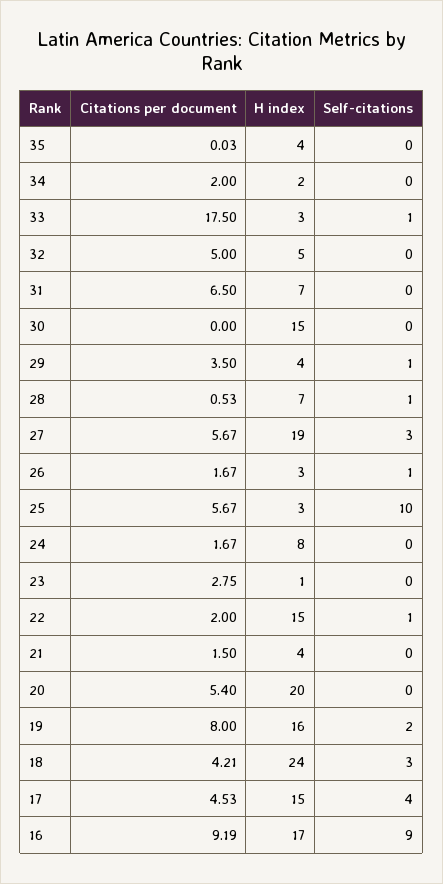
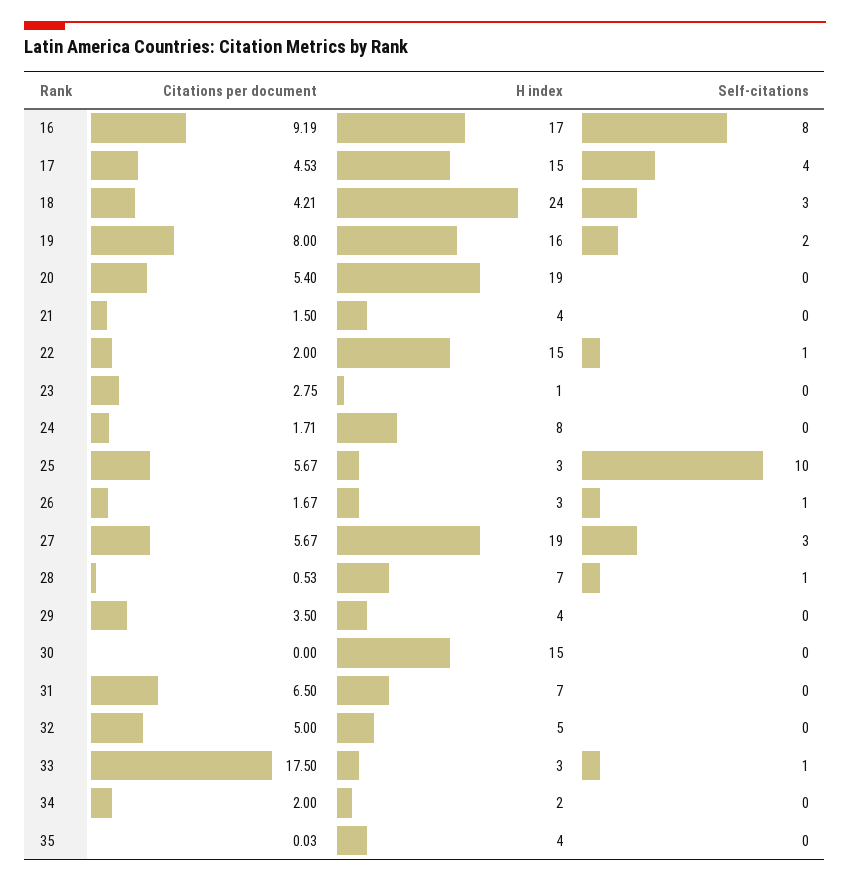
Self-citations, 29: 1 -> 0
Citations per document, 24: 1.67 -> 1.71
H index, 20: 20 -> 19
Self-citations, 16: 9 -> 8

